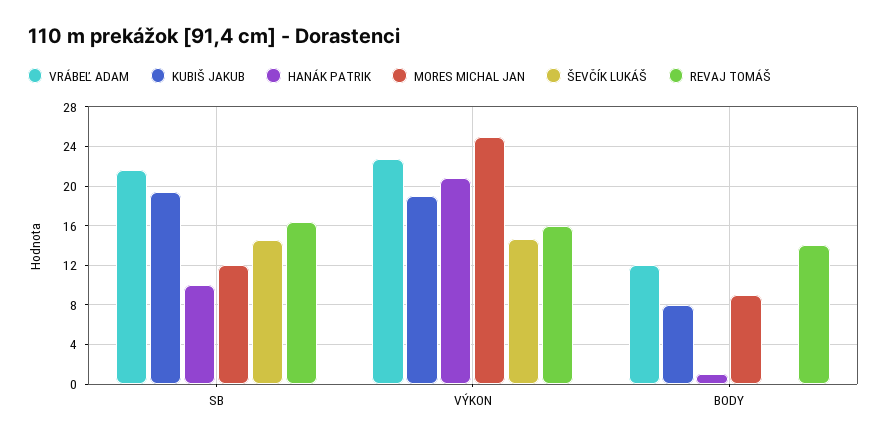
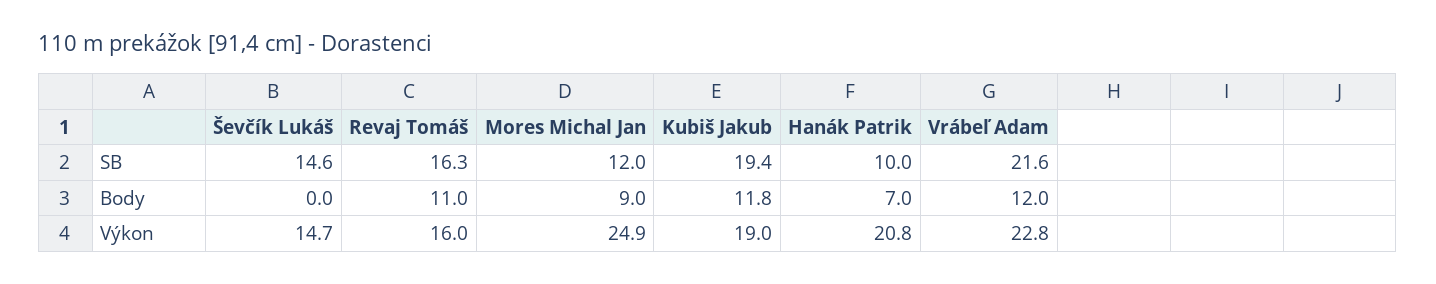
KUBIŠ JAKUB, BODY: 8 -> 11.8
HANÁK PATRIK, BODY: 1 -> 7
REVAJ TOMÁŠ, BODY: 14 -> 11

